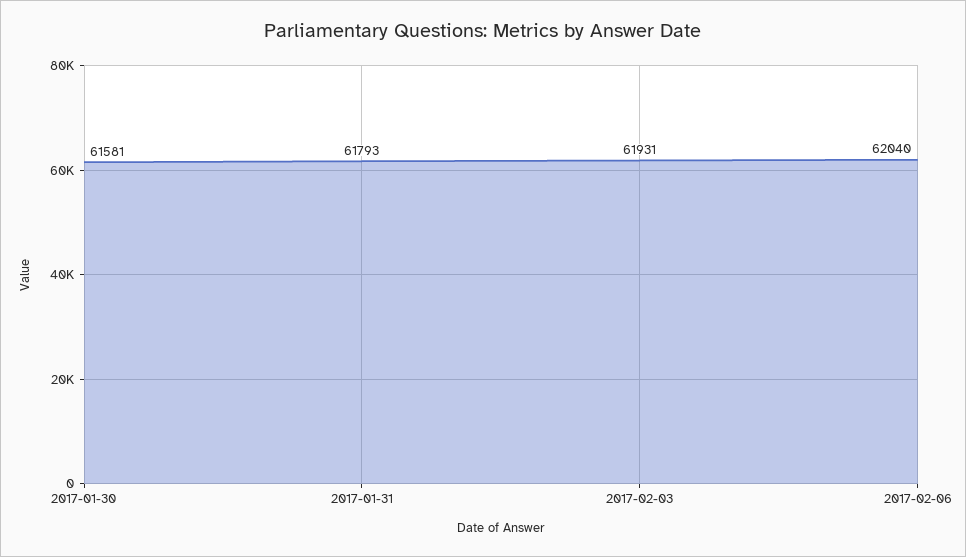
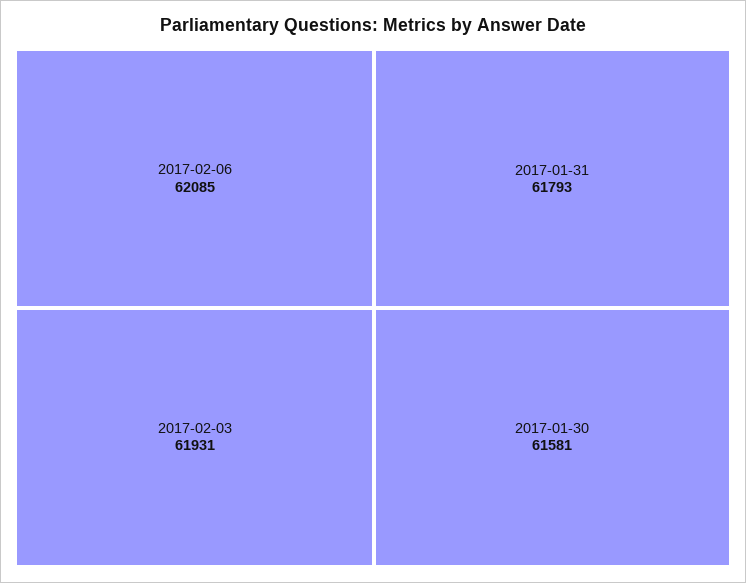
2017-02-06: 62040 -> 62085

